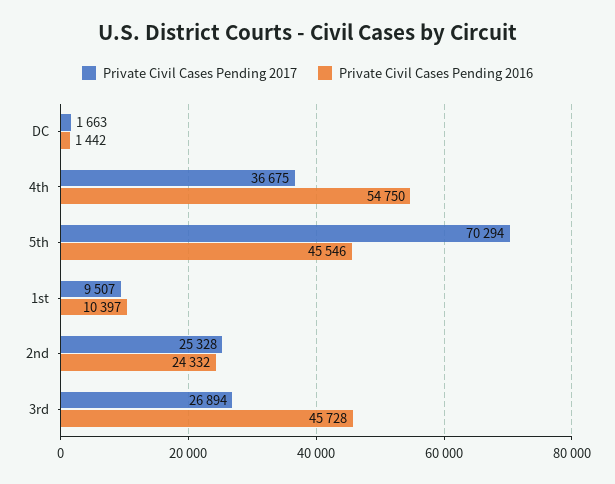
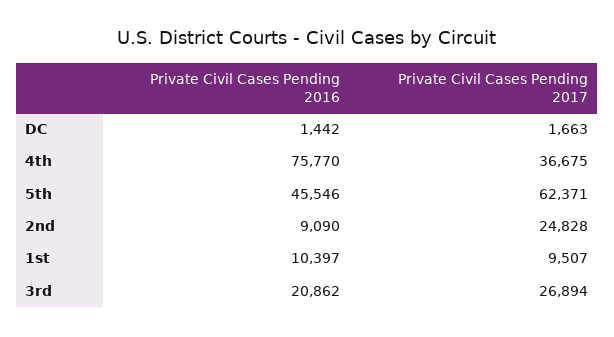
Private Civil Cases Pending 2016, 4th: 54750 -> 75770
Private Civil Cases Pending 2017, 5th: 70294 -> 62371
Private Civil Cases Pending 2017, 2nd: 25328 -> 24828
Private Civil Cases Pending 2016, 2nd: 24332 -> 9090
Private Civil Cases Pending 2016, 3rd: 45728 -> 20862

